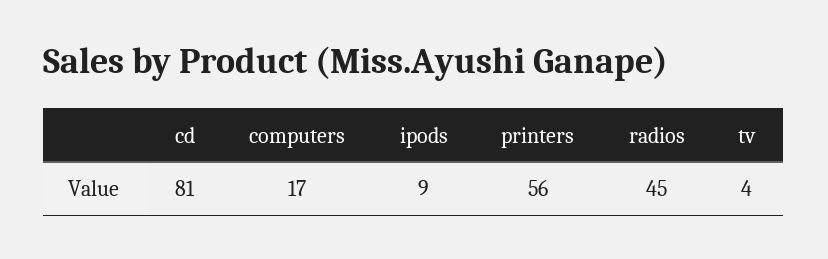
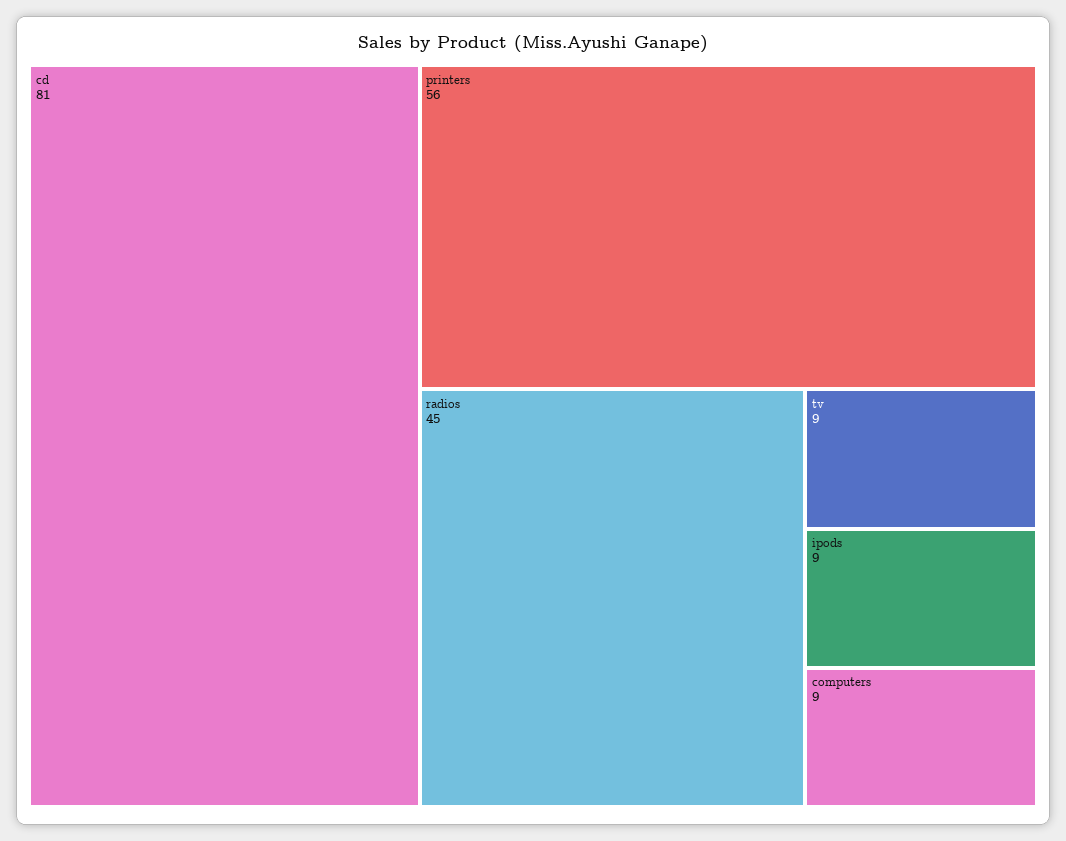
computers: 17 -> 9
tv: 4 -> 9

